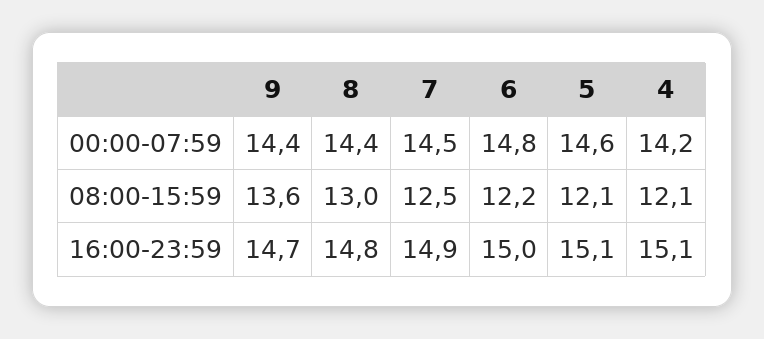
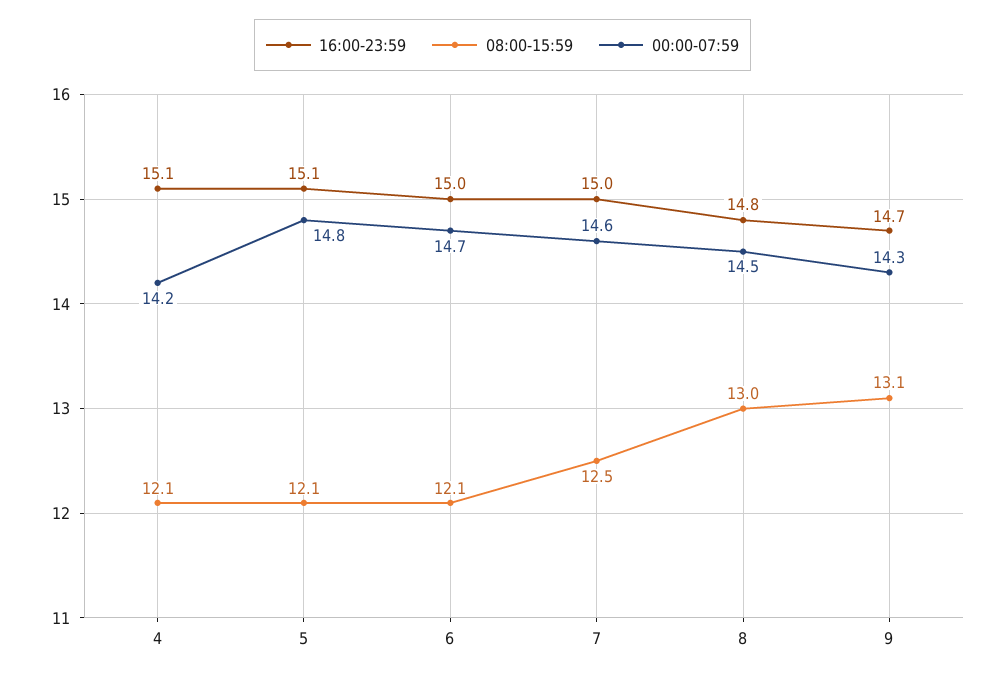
00:00-07:59, 9: 14.4 -> 14.3
00:00-07:59, 8: 14.4 -> 14.5
00:00-07:59, 7: 14.5 -> 14.6
00:00-07:59, 6: 14.8 -> 14.7
00:00-07:59, 5: 14.6 -> 14.8
08:00-15:59, 9: 13.6 -> 13.1
08:00-15:59, 6: 12.2 -> 12.1
16:00-23:59, 7: 14.9 -> 15

